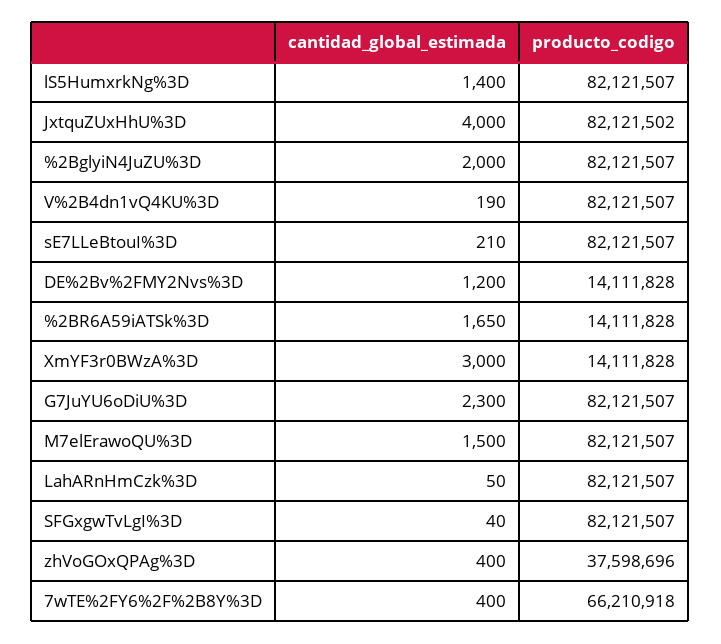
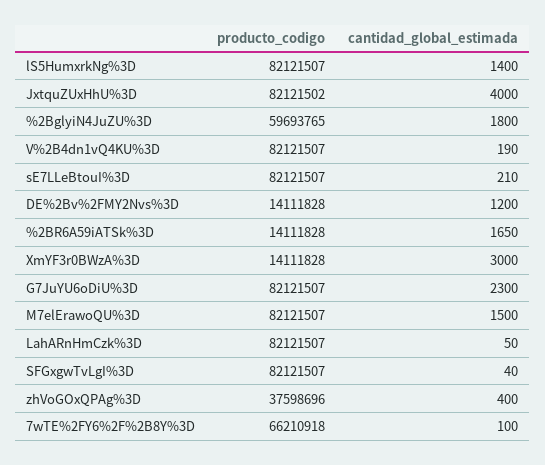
cantidad_global_estimada, %2BglyiN4JuZU%3D: 2000 -> 1800
producto_codigo, %2BglyiN4JuZU%3D: 82121507 -> 59693765
cantidad_global_estimada, 7wTE%2FY6%2F%2B8Y%3D: 400 -> 100

